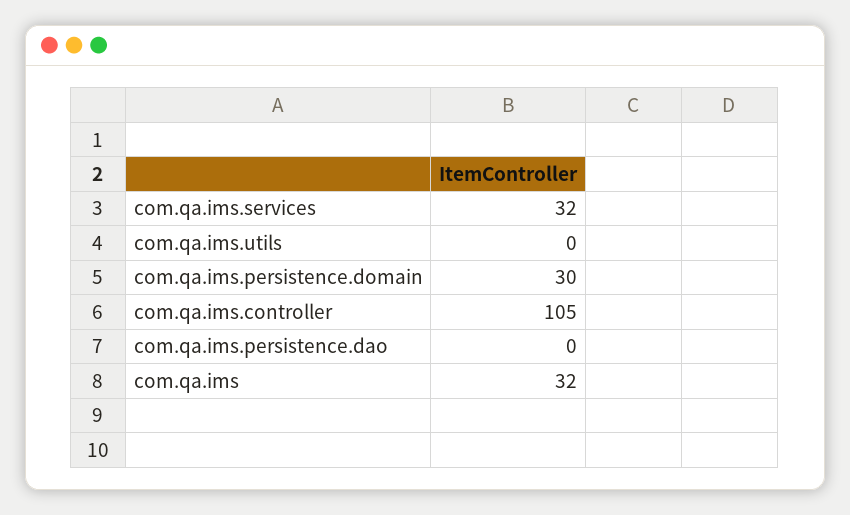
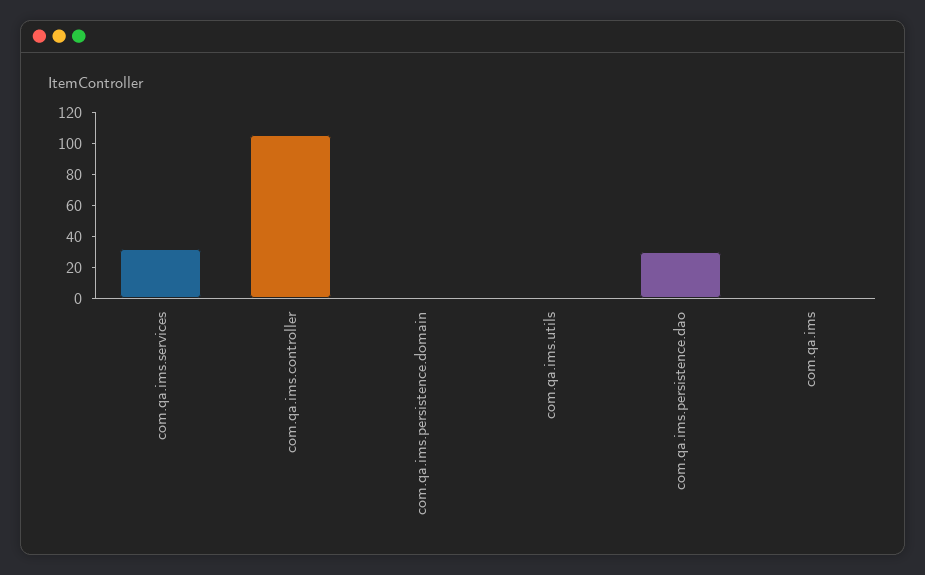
com.qa.ims.persistence.domain: 30 -> 0
com.qa.ims.persistence.dao: 0 -> 30
com.qa.ims: 32 -> 0

